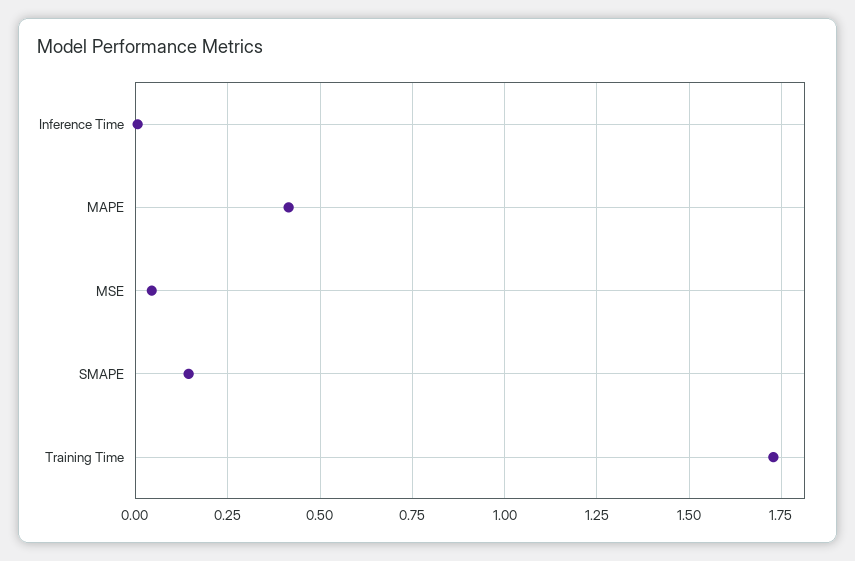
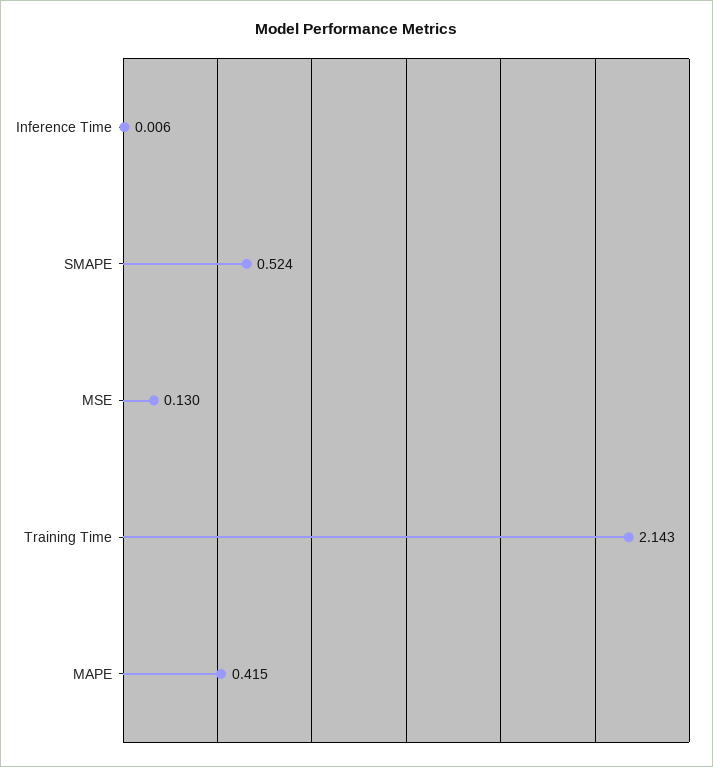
MSE: 0.05 -> 0.13
SMAPE: 0.15 -> 0.524
Training Time: 1.725 -> 2.143

